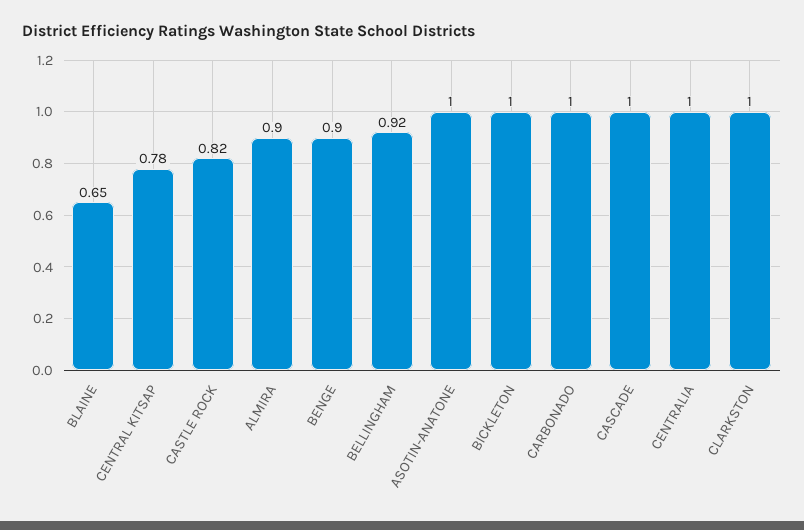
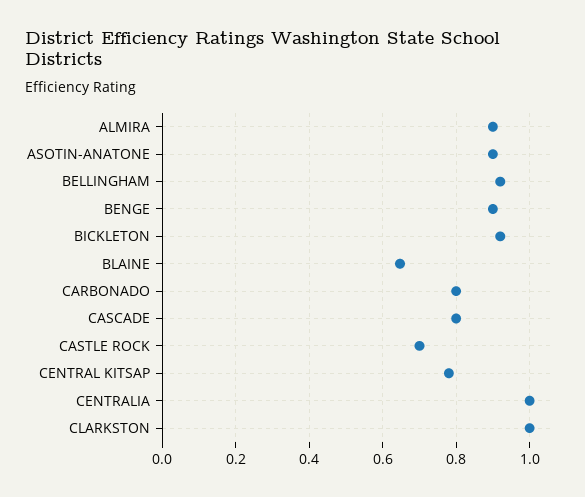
CASTLE ROCK: 0.82 -> 0.7
ASOTIN-ANATONE: 1 -> 0.9
BICKLETON: 1 -> 0.92
CARBONADO: 1 -> 0.8
CASCADE: 1 -> 0.8

